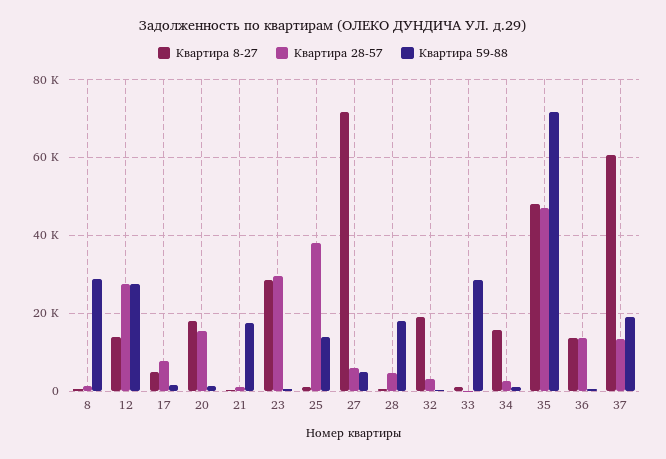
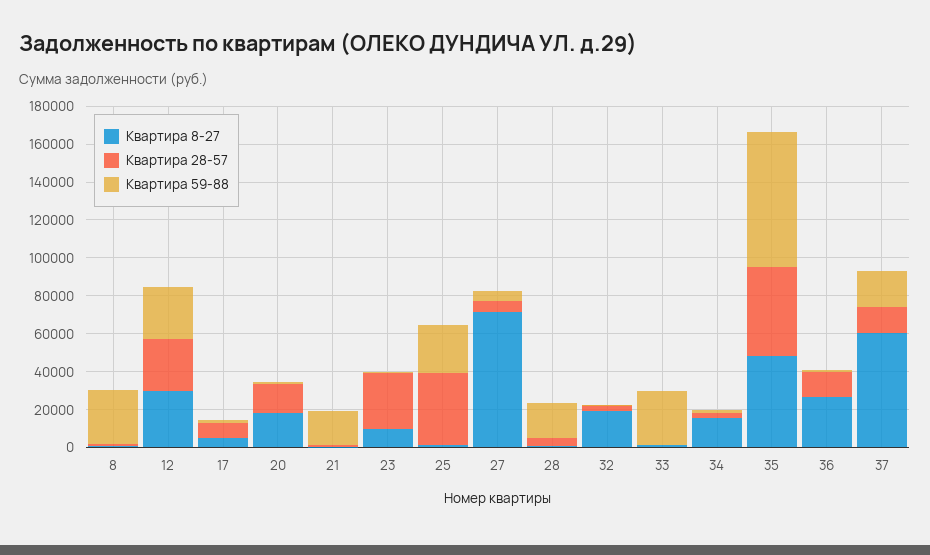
Квартира 8-27, 12: 14000 -> 30000
Квартира 8-27, 23: 28000 -> 10000
Квартира 59-88, 25: 14000 -> 25000
Квартира 8-27, 36: 14000 -> 25000

